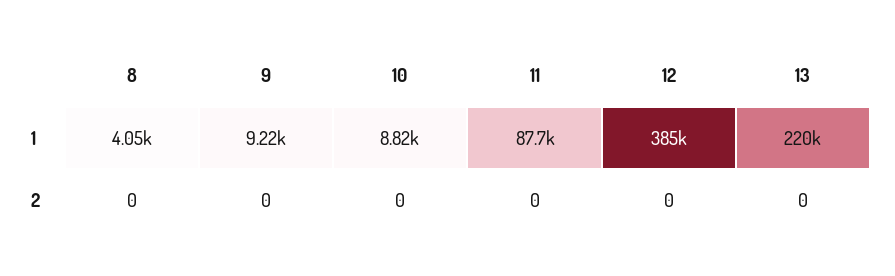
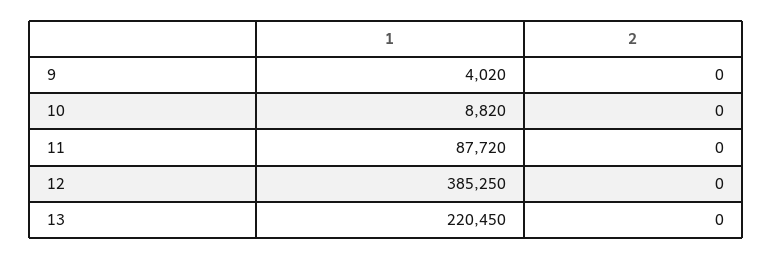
8, 1: 4050 -> none
9, 1: 9220 -> 4020
8, 2: 0 -> none

